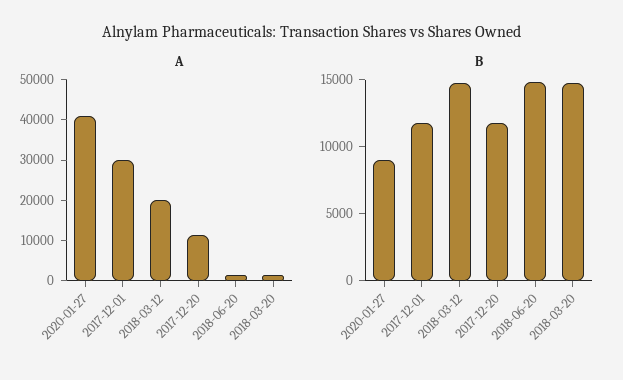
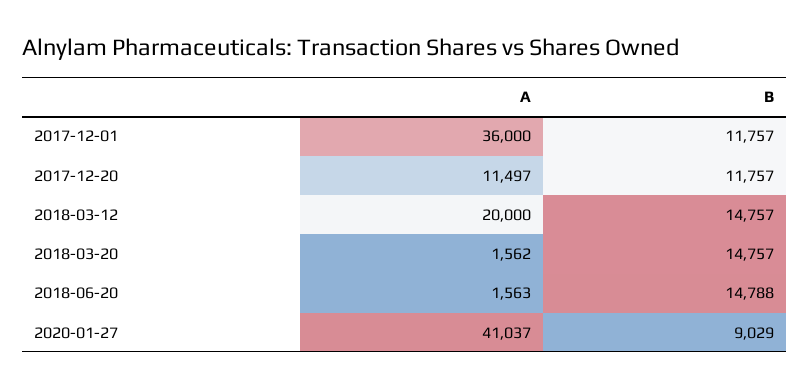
A, 2017-12-01: 30000 -> 36000

